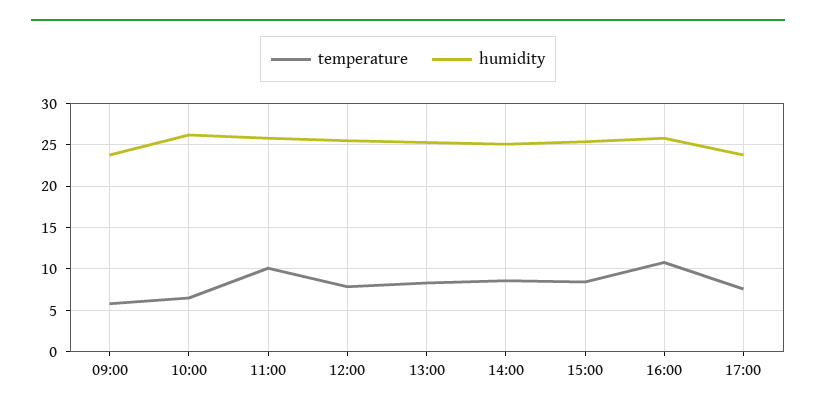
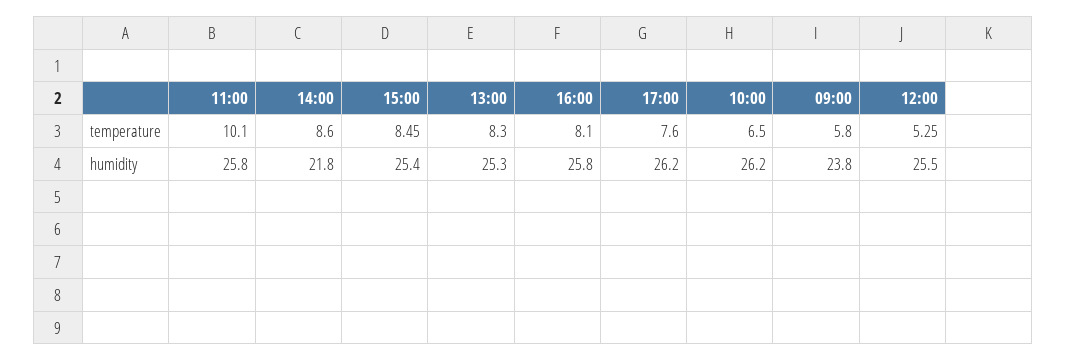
temperature, 12:00: 8 -> 5.25
humidity, 14:00: 25 -> 21.8
temperature, 16:00: 11 -> 8.1
humidity, 17:00: 24 -> 26.2

